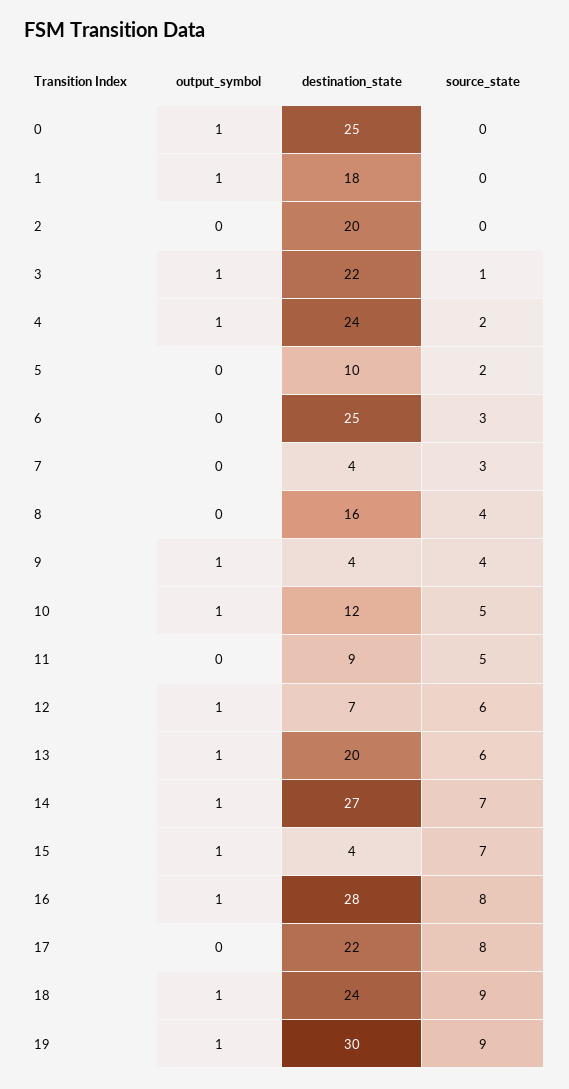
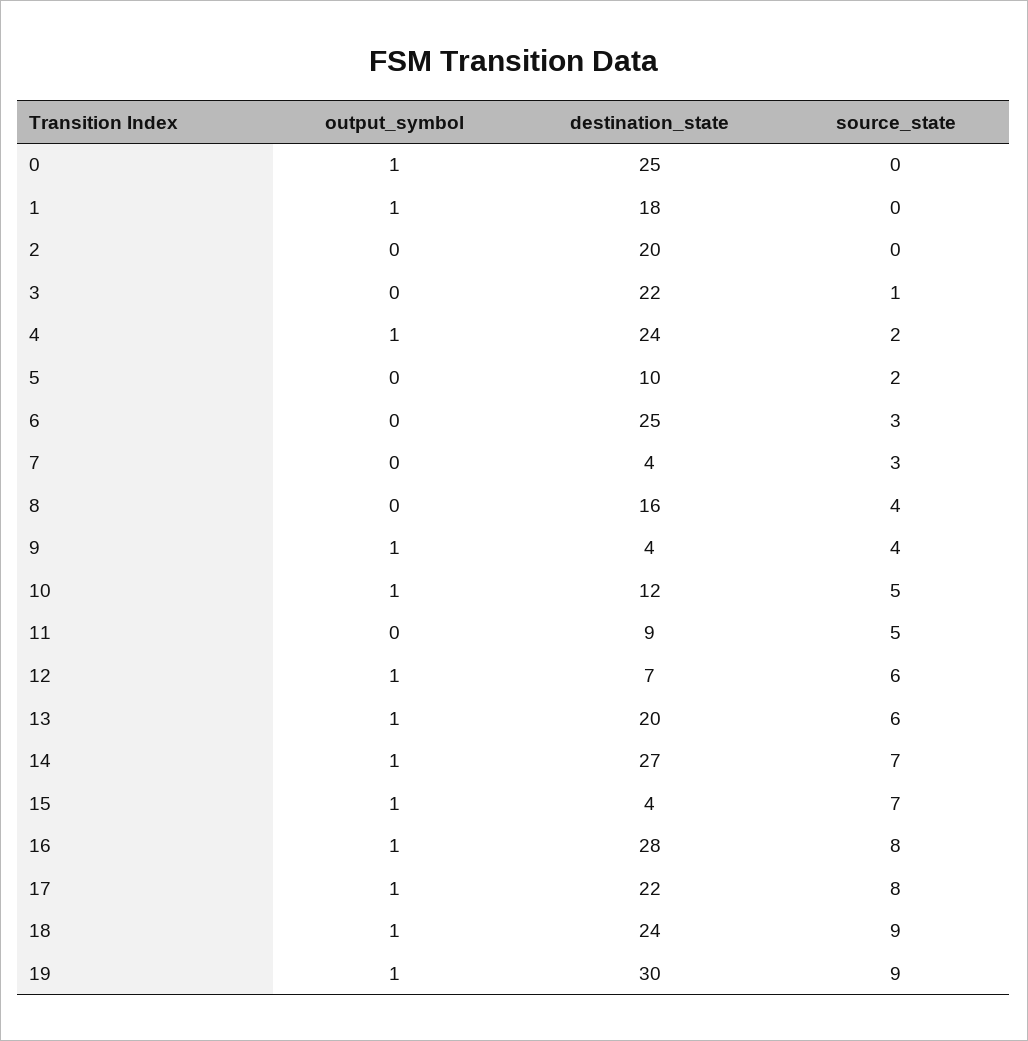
output_symbol, 3: 1 -> 0
output_symbol, 17: 0 -> 1

